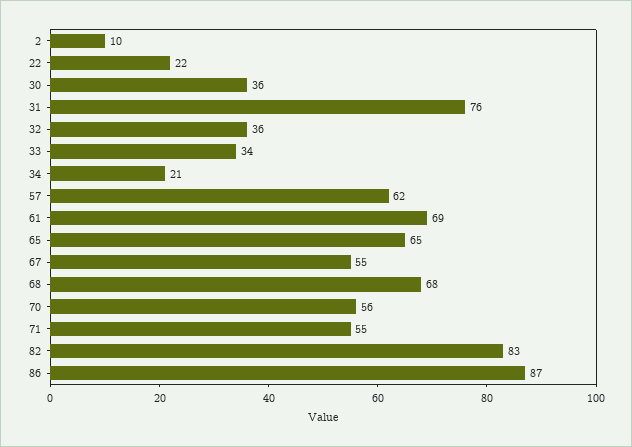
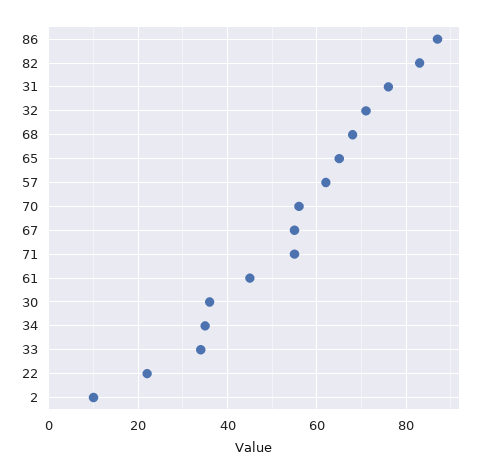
32: 36 -> 70
34: 21 -> 35
61: 69 -> 45

